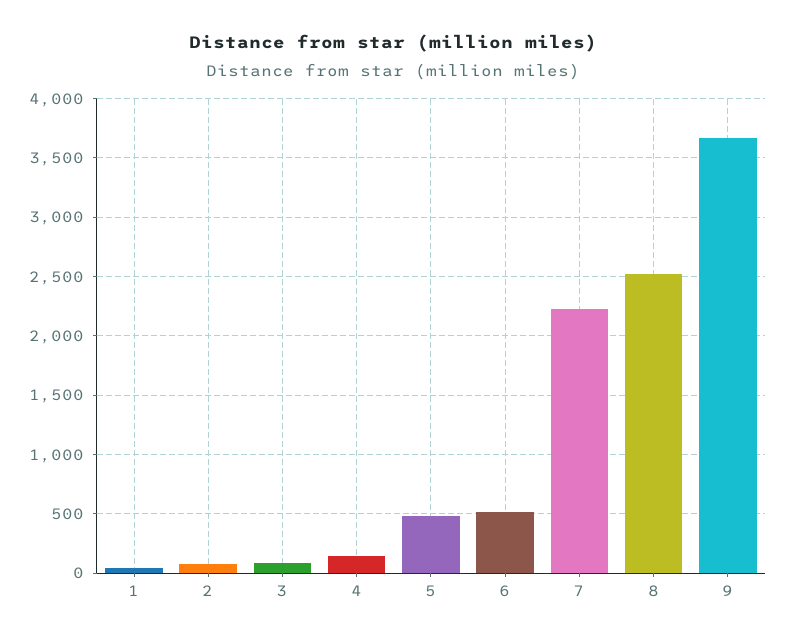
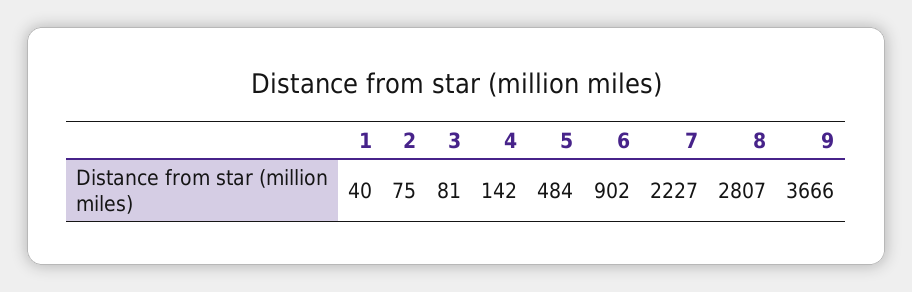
6: 500 -> 902
8: 2500 -> 2807

